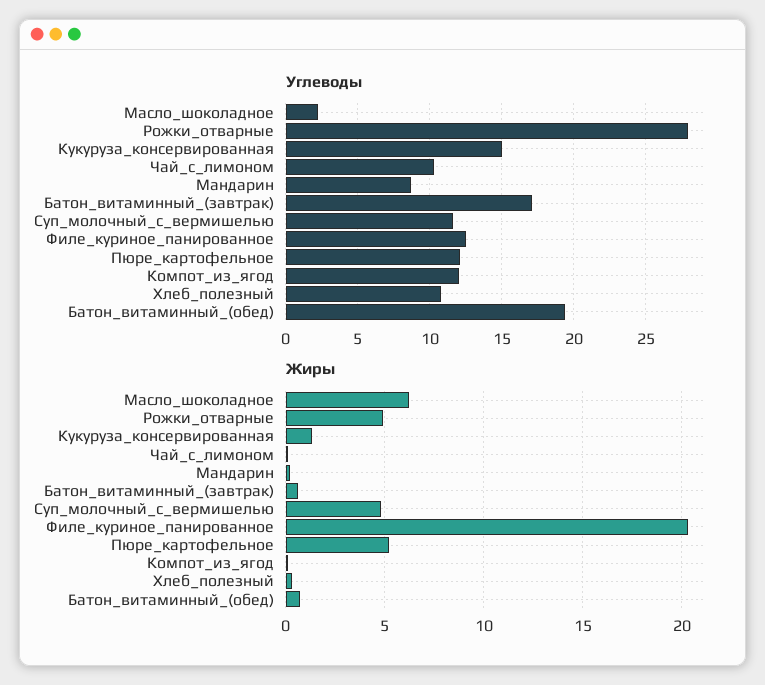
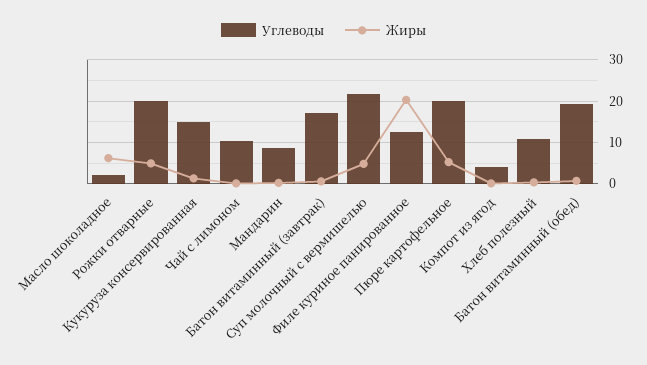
Углеводы, Рожки_отварные: 28 -> 20
Углеводы, Суп_молочный_с_вермишелью: 11.5 -> 22
Углеводы, Пюре_картофельное: 12 -> 20
Углеводы, Компот_из_ягод: 12 -> 4

